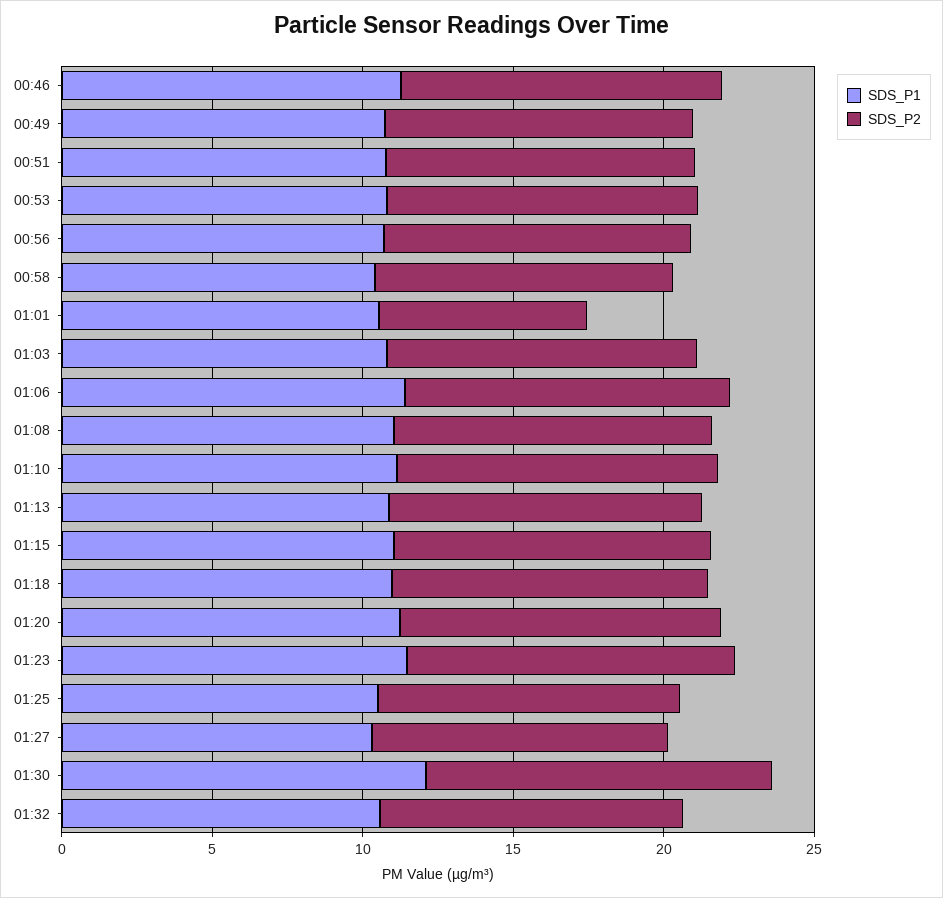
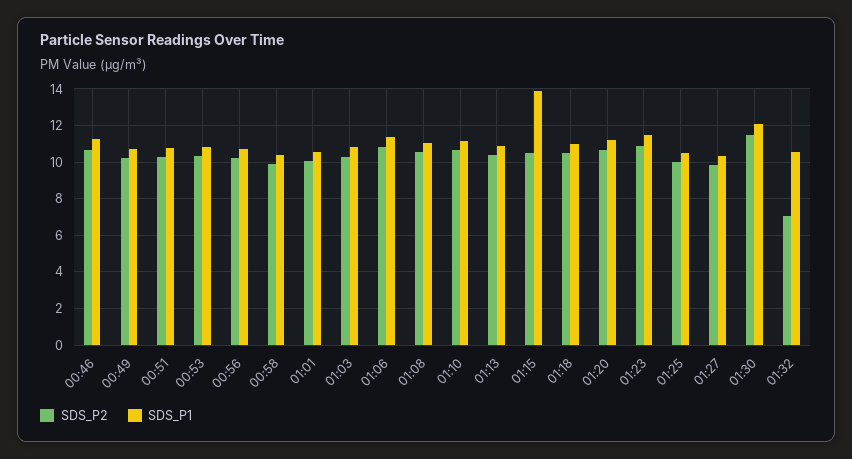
SDS_P2, 01:01: 7 -> 10
SDS_P1, 01:15: 11 -> 14
SDS_P2, 01:32: 10 -> 7

